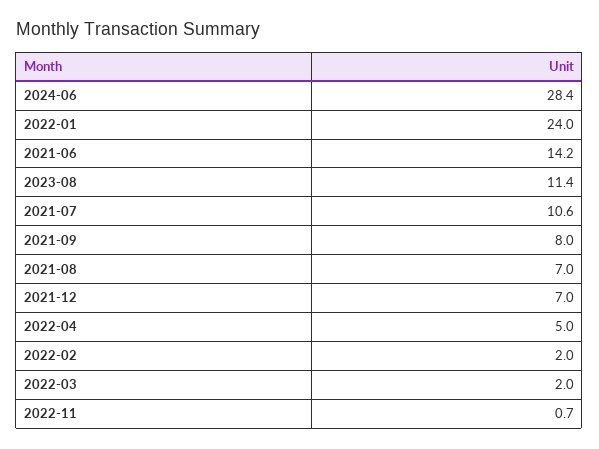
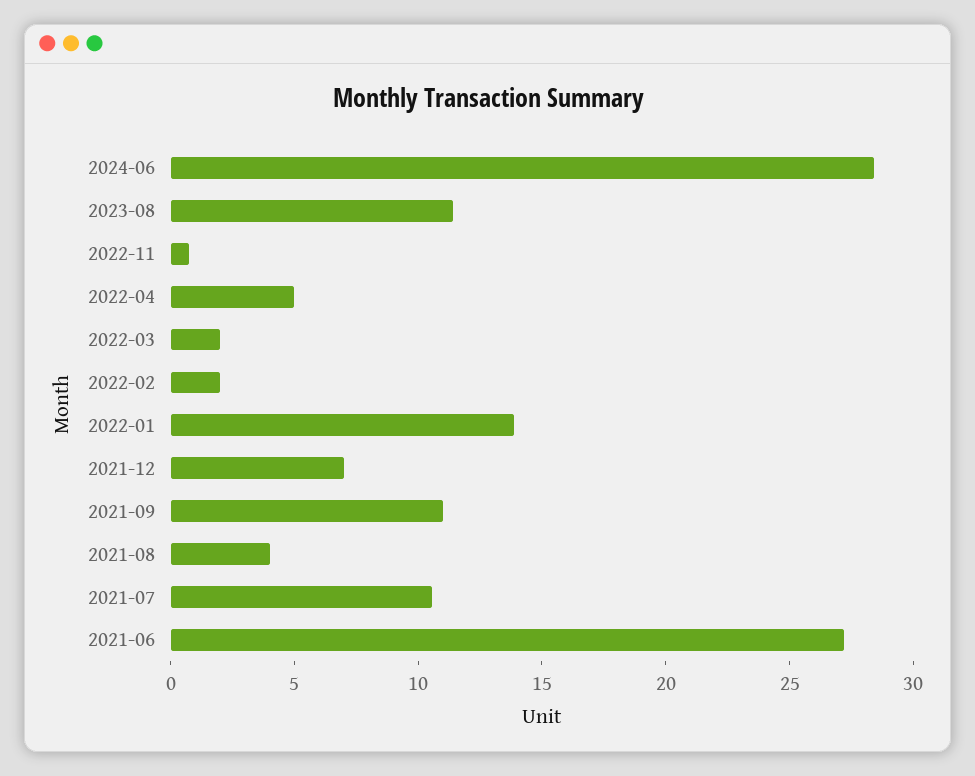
2022-01: 24 -> 14
2021-06: 14.2 -> 27
2021-09: 8 -> 11
2021-08: 7 -> 4

